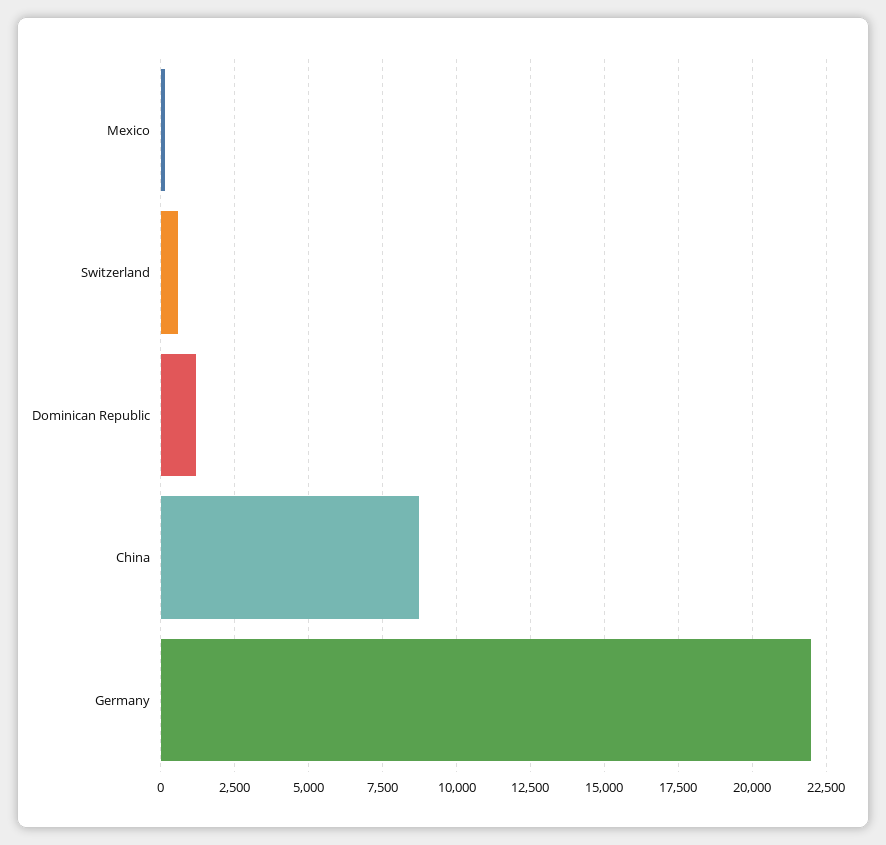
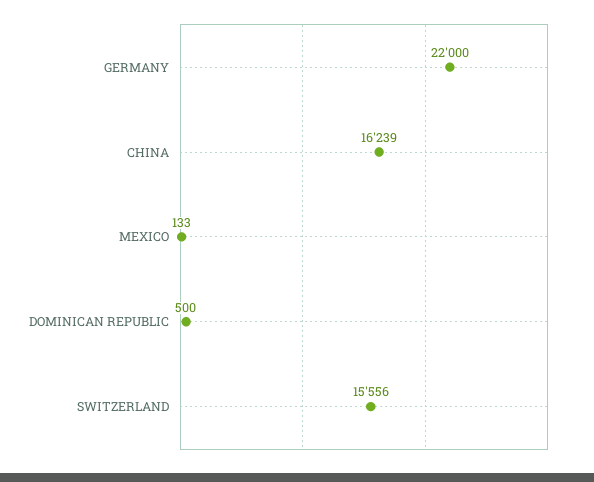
Switzerland: 500 -> 15556
Dominican Republic: 1250 -> 500
China: 8750 -> 16239

